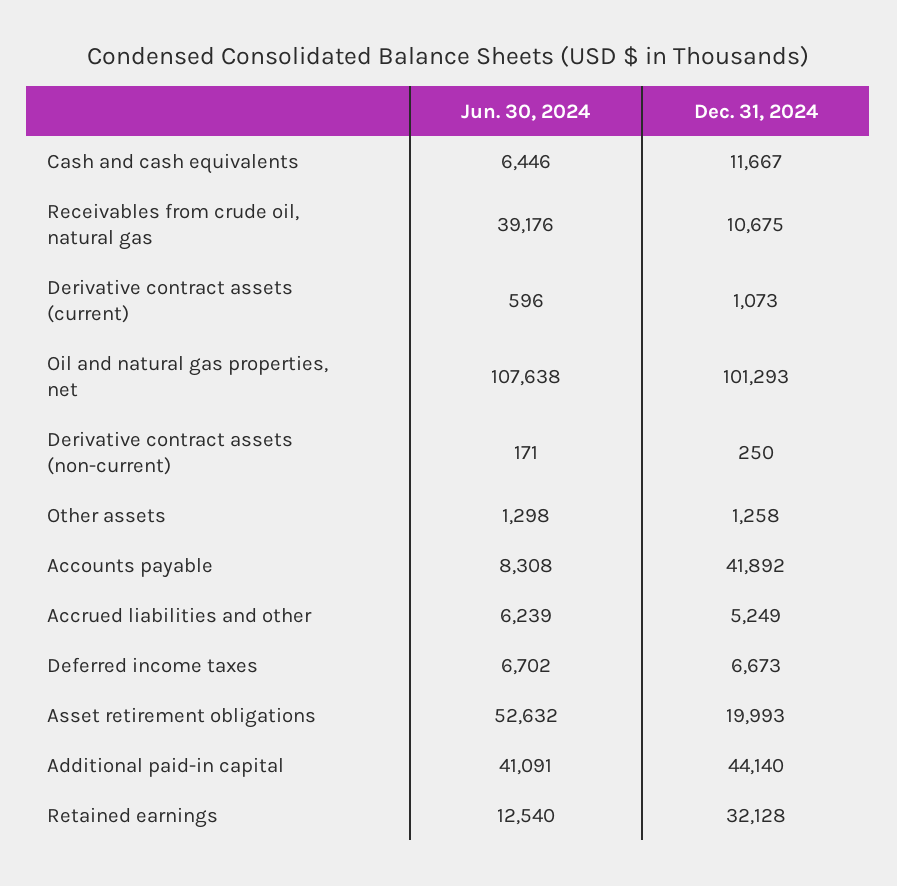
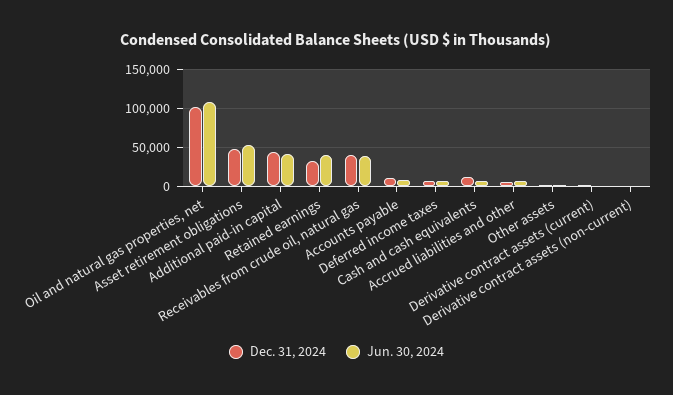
Dec. 31, 2024, Receivables from crude oil, natural gas: 10675 -> 40000
Dec. 31, 2024, Accounts payable: 41892 -> 10000
Dec. 31, 2024, Asset retirement obligations: 19993 -> 50000
Jun. 30, 2024, Retained earnings: 12540 -> 40000

